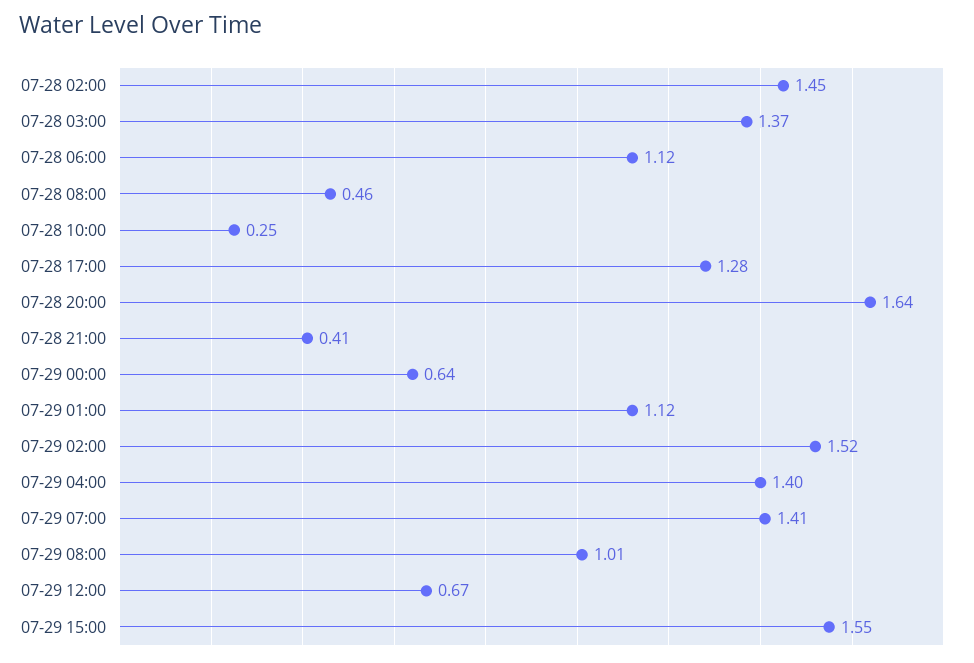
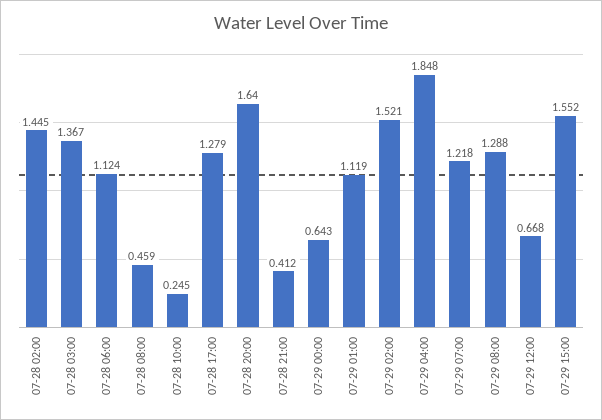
07-29 04:00: 1.4 -> 1.848
07-29 07:00: 1.41 -> 1.218
07-29 08:00: 1.01 -> 1.288

